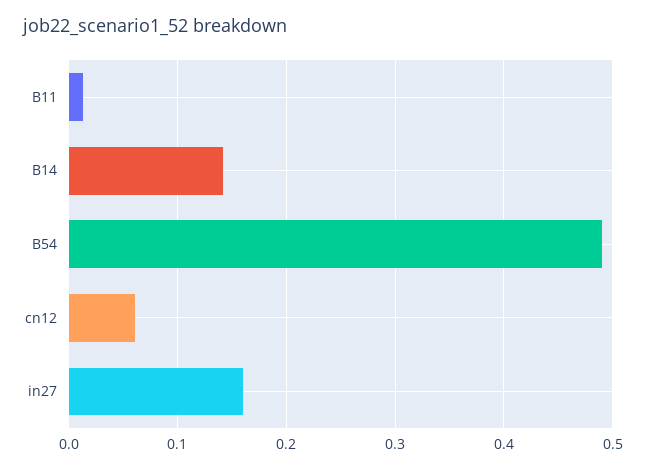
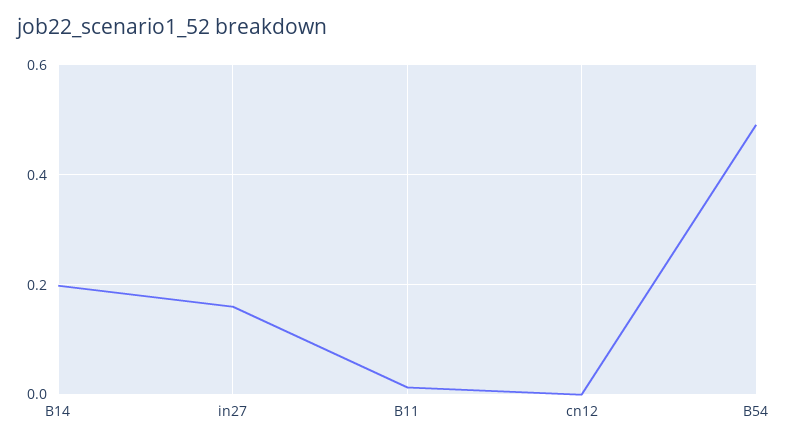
B14: 0.14 -> 0.2
cn12: 0.06 -> 0

